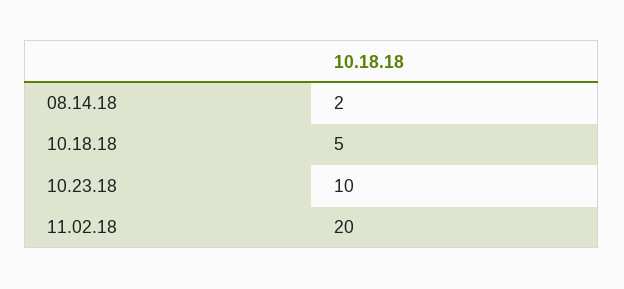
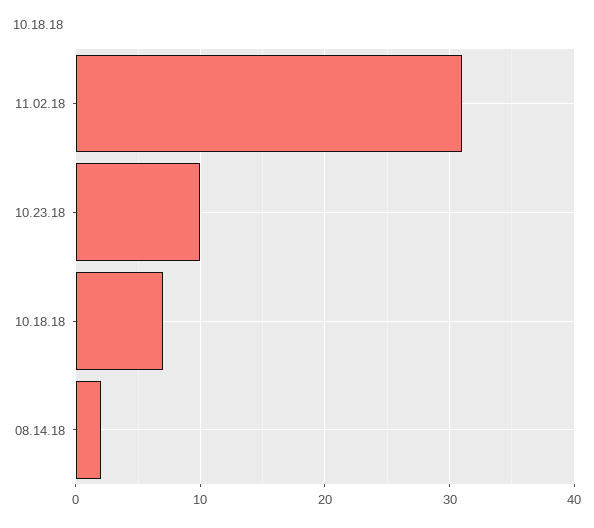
10.18.18: 5 -> 7
11.02.18: 20 -> 31

